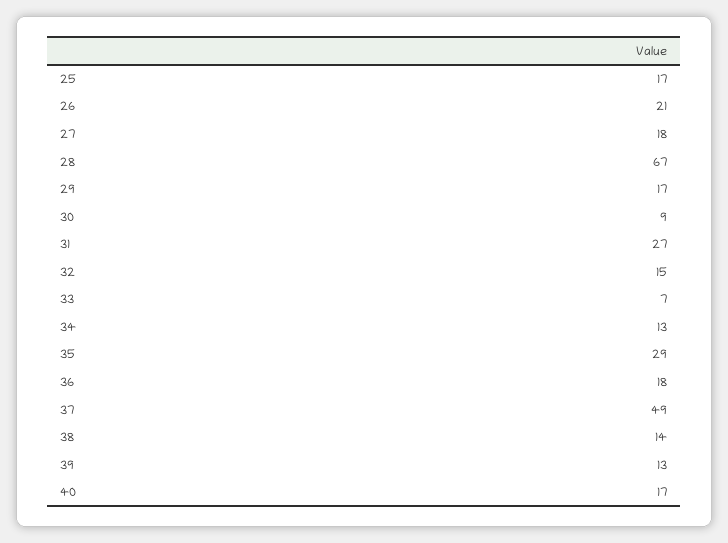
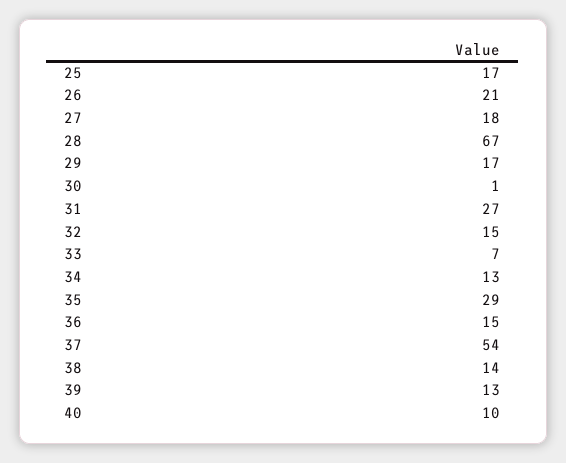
30: 9 -> 1
36: 18 -> 15
37: 49 -> 54
40: 17 -> 10

